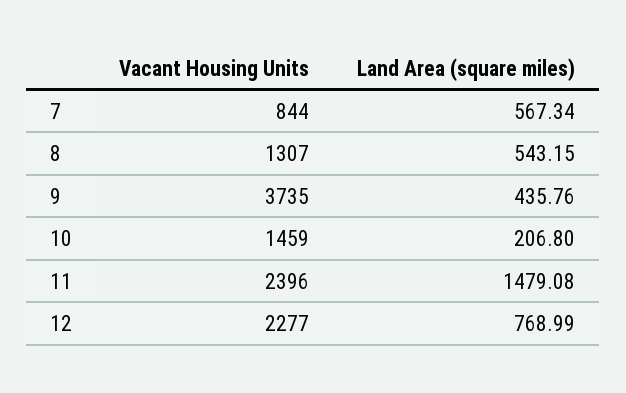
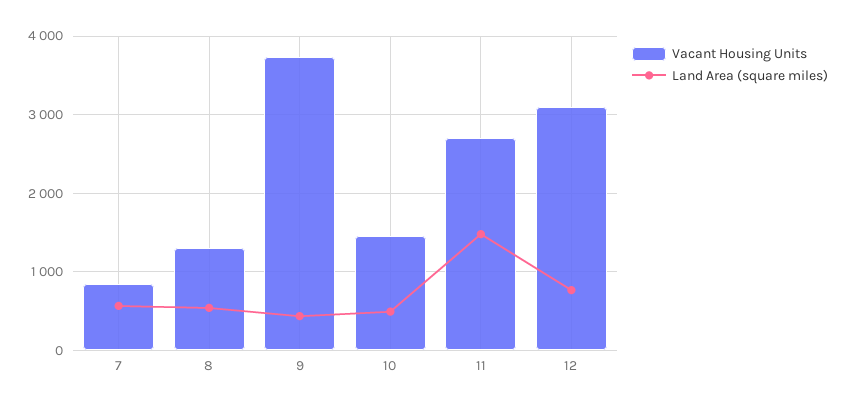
Land Area (square miles), 10: 206.8 -> 500
Vacant Housing Units, 11: 2396 -> 2700
Vacant Housing Units, 12: 2277 -> 3100

